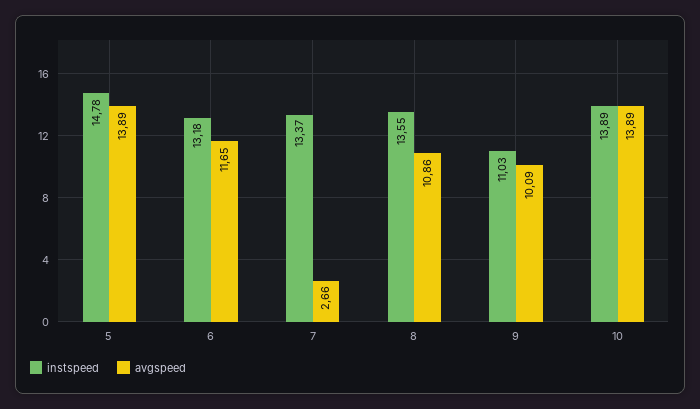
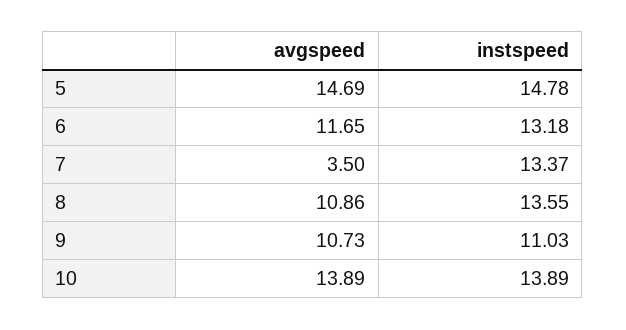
avgspeed, 5: 13.89 -> 14.69
avgspeed, 7: 2.66 -> 3.5
avgspeed, 9: 10.09 -> 10.73

